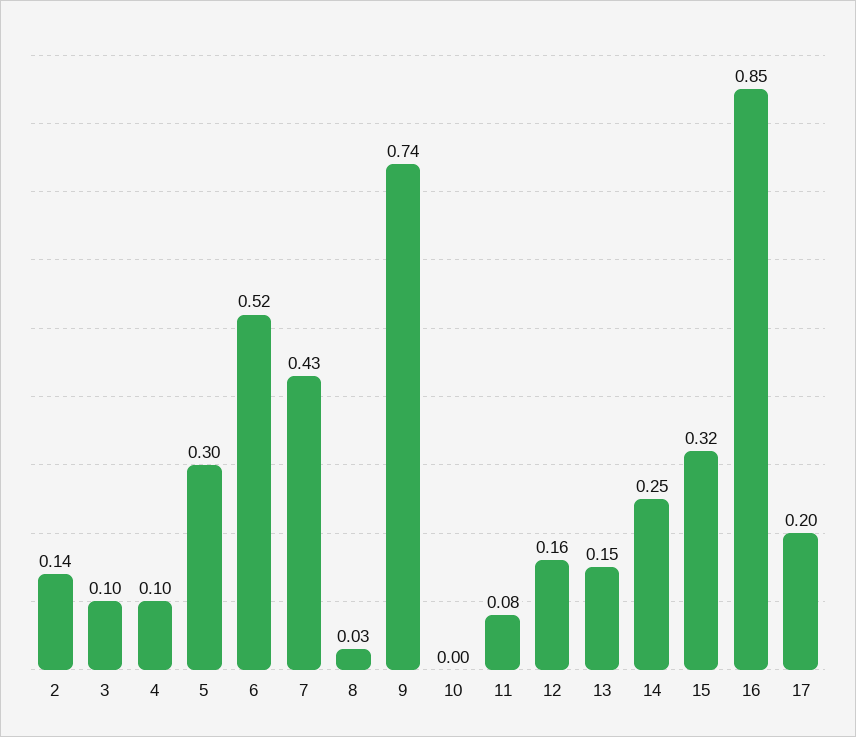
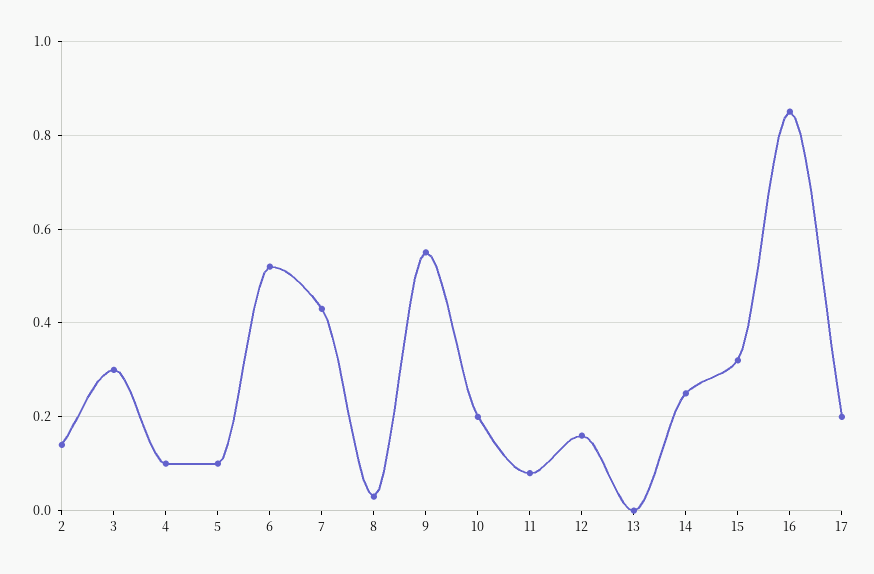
3: 0.1 -> 0.3
5: 0.3 -> 0.1
9: 0.74 -> 0.55
10: 0 -> 0.2
13: 0.15 -> 0

